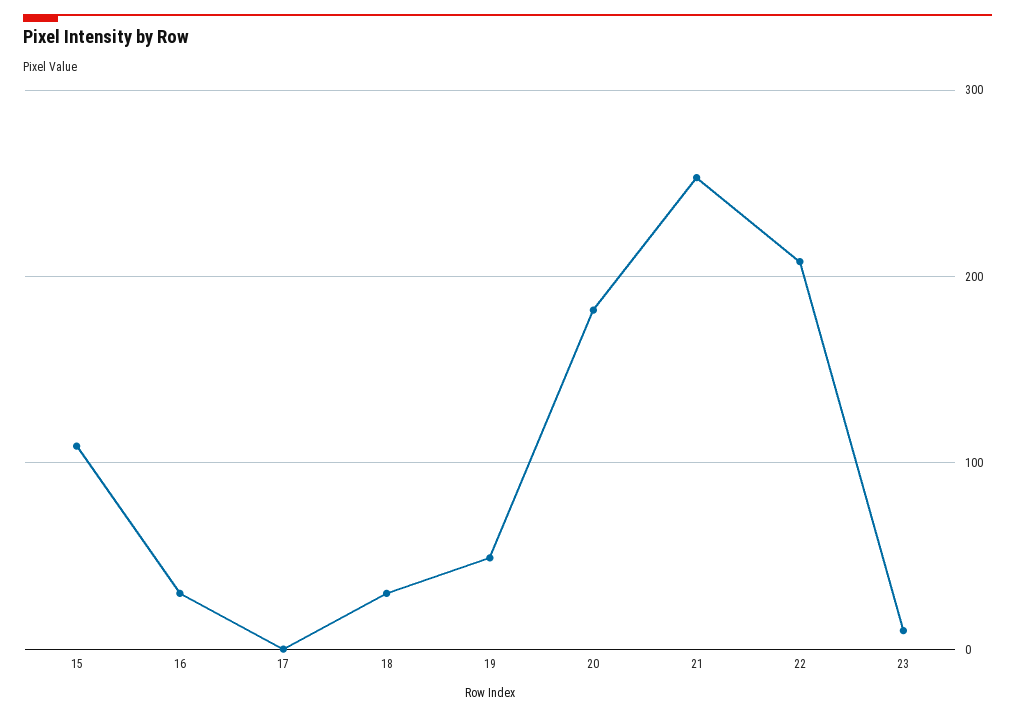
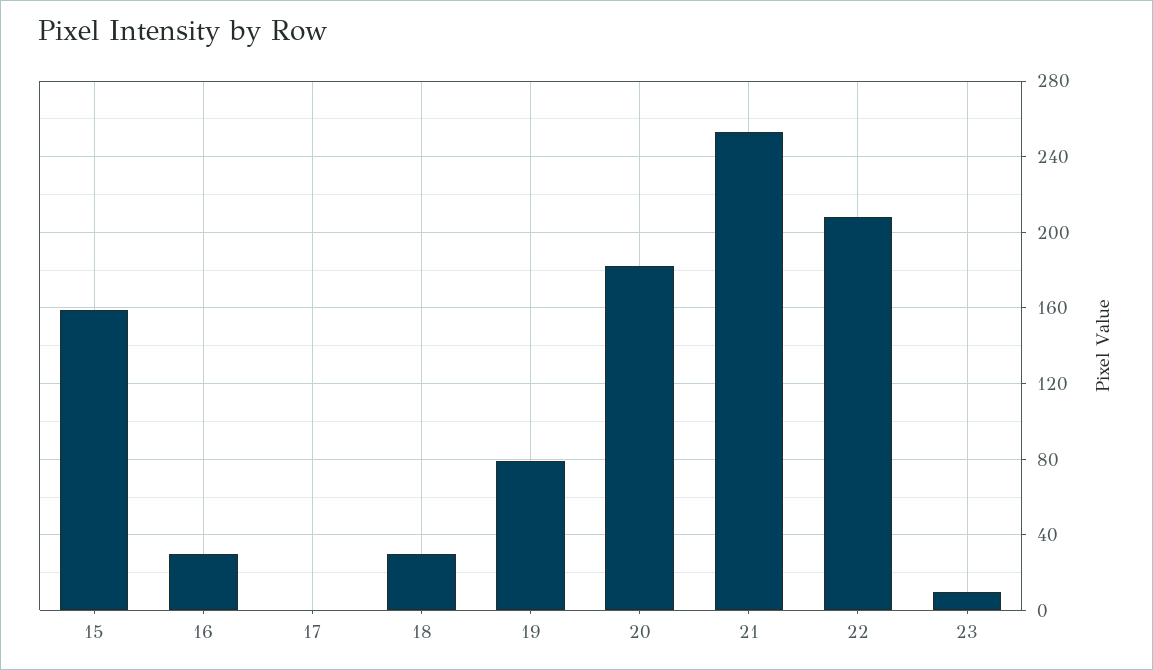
15: 110 -> 160
19: 50 -> 80

